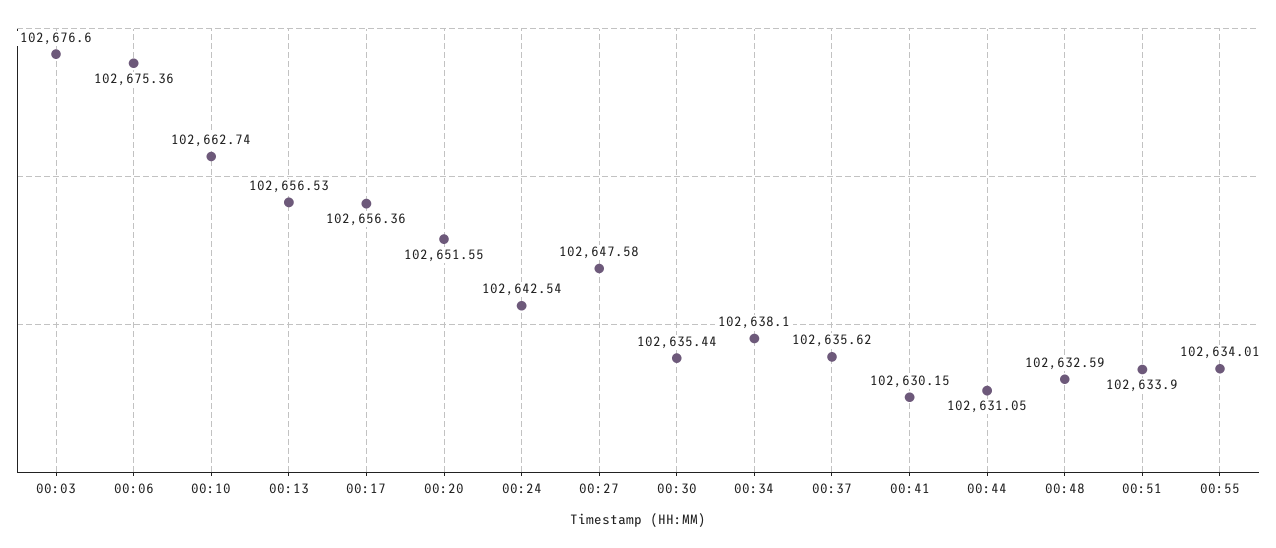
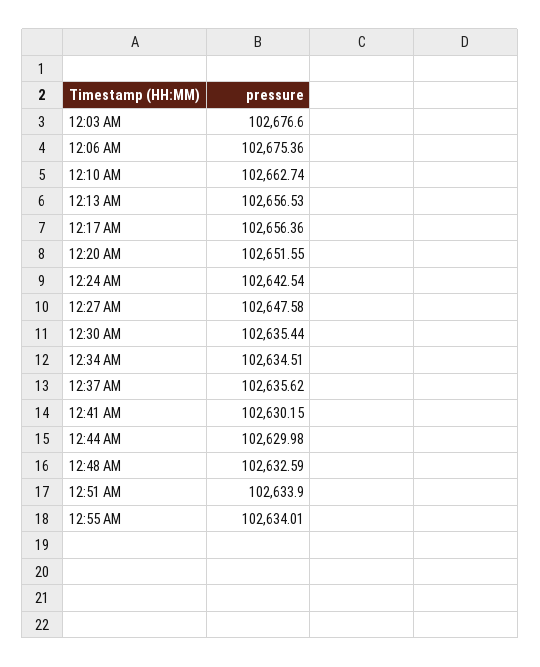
00:34: 102638.1 -> 102634.51
00:44: 102631.05 -> 102629.98

